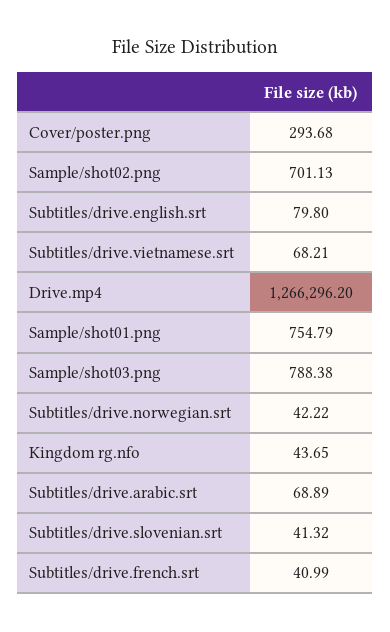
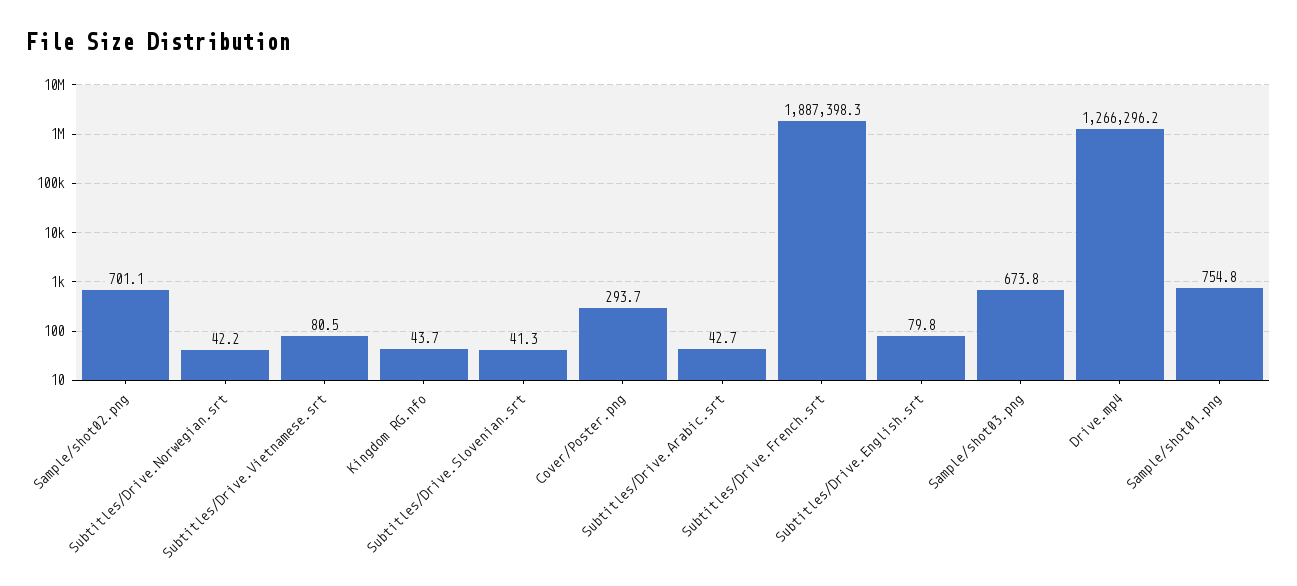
Subtitles/drive.vietnamese.srt: 68.21 -> 80.5
Sample/shot03.png: 788.38 -> 673.8
Subtitles/drive.arabic.srt: 68.89 -> 42.7
Subtitles/drive.french.srt: 40.99 -> 1887398.3

